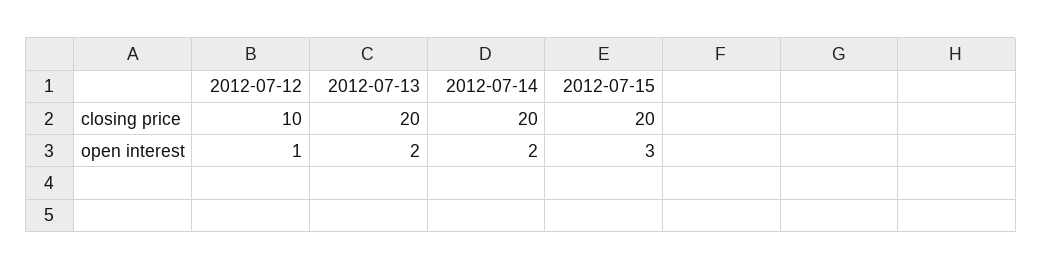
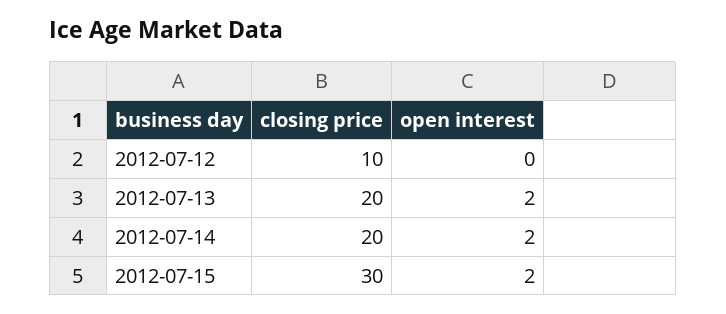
2012-07-15, closing price: 20 -> 30
2012-07-12, open interest: 1 -> 0
2012-07-15, open interest: 3 -> 2

